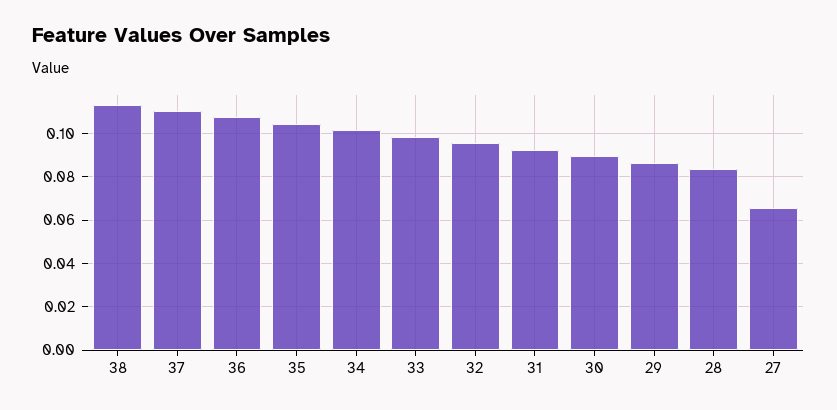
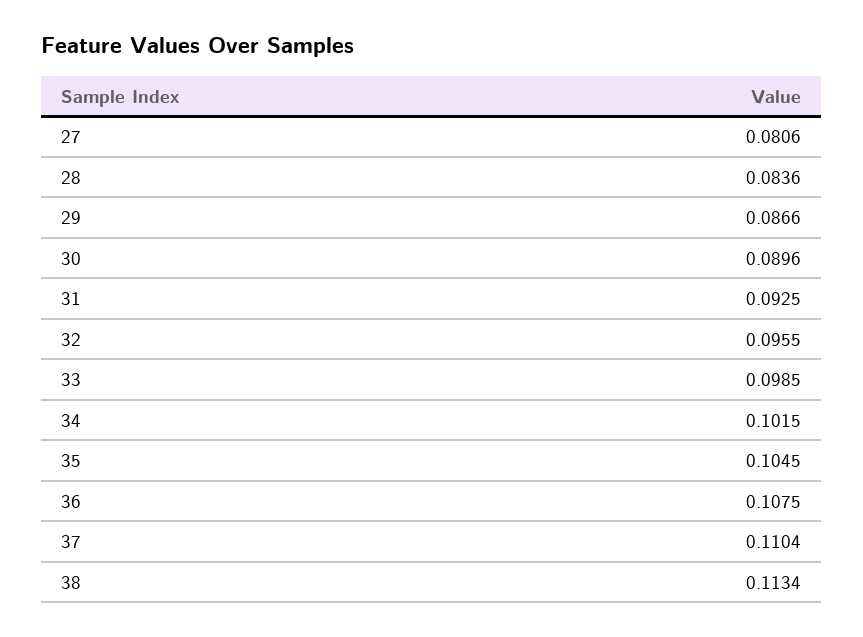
27: 0.065 -> 0.0806

